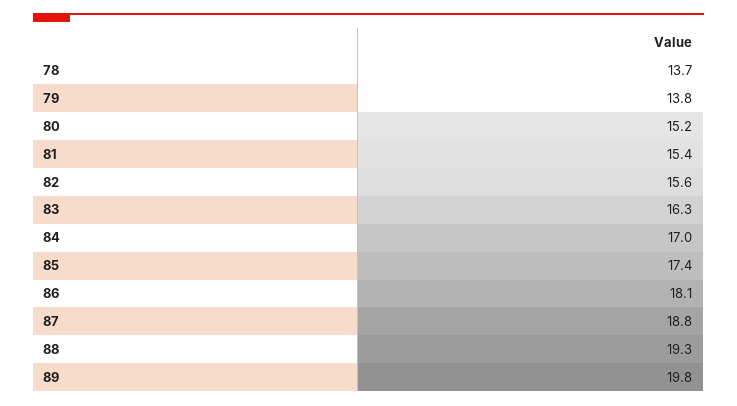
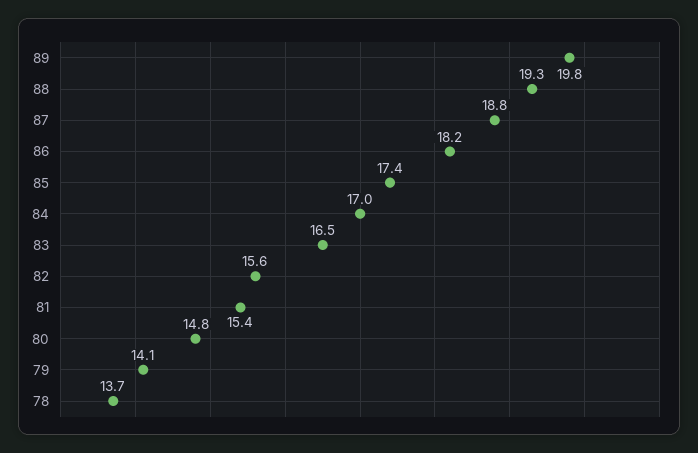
79: 13.8 -> 14.1
80: 15.2 -> 14.8
83: 16.3 -> 16.5
86: 18.1 -> 18.2

